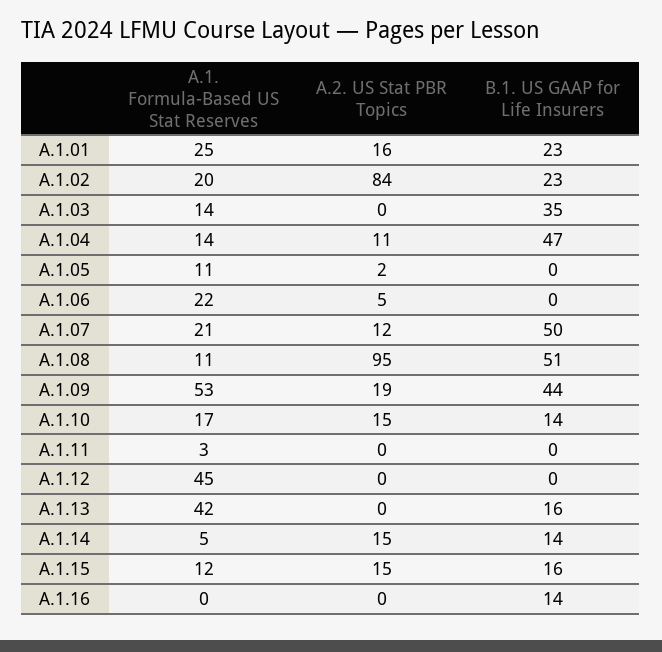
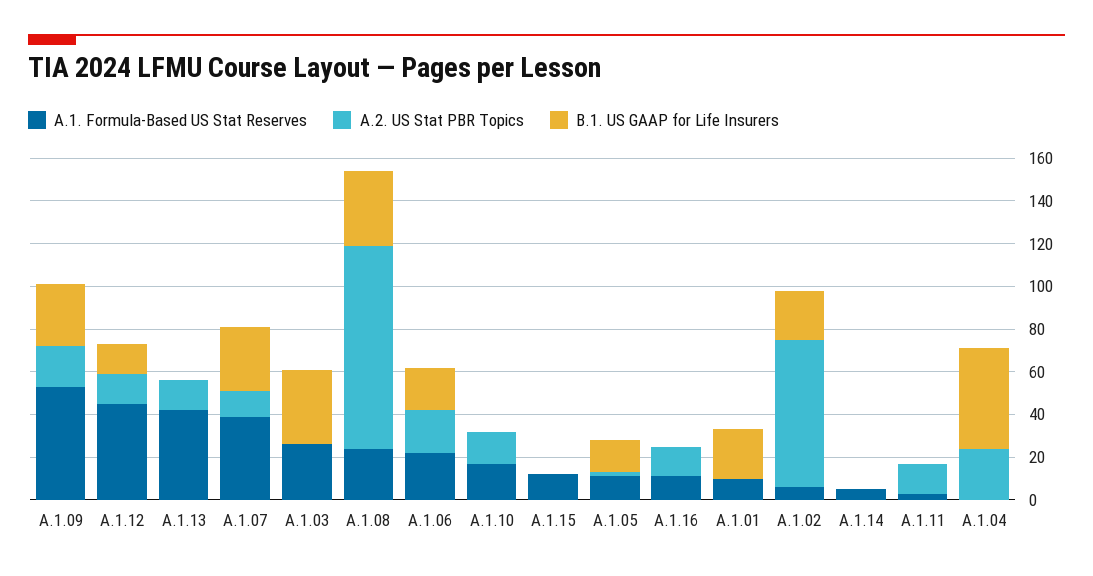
A.1. Formula-Based US Stat Reserves, A.1.01: 25 -> 10
A.2. US Stat PBR Topics, A.1.01: 16 -> 0
A.1. Formula-Based US Stat Reserves, A.1.02: 20 -> 5
A.2. US Stat PBR Topics, A.1.02: 84 -> 70
A.1. Formula-Based US Stat Reserves, A.1.03: 14 -> 25
A.1. Formula-Based US Stat Reserves, A.1.04: 14 -> 0
A.2. US Stat PBR Topics, A.1.04: 11 -> 25
B.1. US GAAP for Life Insurers, A.1.05: 0 -> 15
A.2. US Stat PBR Topics, A.1.06: 5 -> 20
B.1. US GAAP for Life Insurers, A.1.06: 0 -> 20
A.1. Formula-Based US Stat Reserves, A.1.07: 21 -> 40
B.1. US GAAP for Life Insurers, A.1.07: 50 -> 30
A.1. Formula-Based US Stat Reserves, A.1.08: 11 -> 25
B.1. US GAAP for Life Insurers, A.1.08: 51 -> 35
B.1. US GAAP for Life Insurers, A.1.09: 44 -> 30
B.1. US GAAP for Life Insurers, A.1.10: 14 -> 0
A.2. US Stat PBR Topics, A.1.11: 0 -> 15
A.2. US Stat PBR Topics, A.1.12: 0 -> 15
B.1. US GAAP for Life Insurers, A.1.12: 0 -> 15
A.2. US Stat PBR Topics, A.1.13: 0 -> 15
B.1. US GAAP for Life Insurers, A.1.13: 16 -> 0
A.2. US Stat PBR Topics, A.1.14: 15 -> 0
B.1. US GAAP for Life Insurers, A.1.14: 14 -> 0
A.2. US Stat PBR Topics, A.1.15: 15 -> 0
B.1. US GAAP for Life Insurers, A.1.15: 16 -> 0
A.1. Formula-Based US Stat Reserves, A.1.16: 0 -> 10
A.2. US Stat PBR Topics, A.1.16: 0 -> 15
B.1. US GAAP for Life Insurers, A.1.16: 14 -> 0

